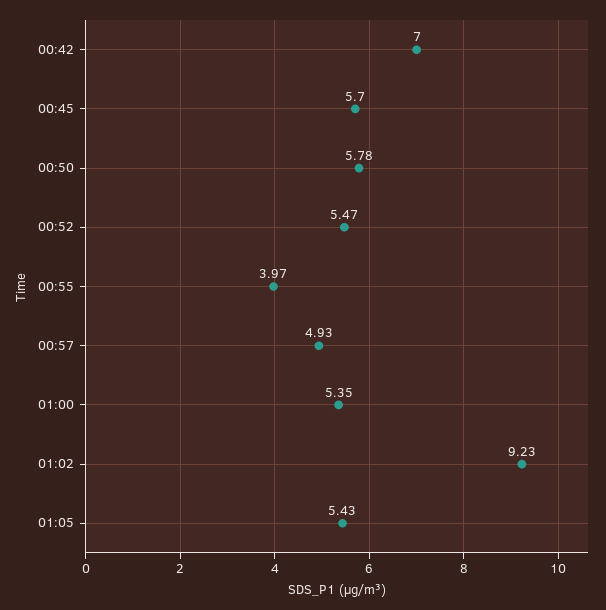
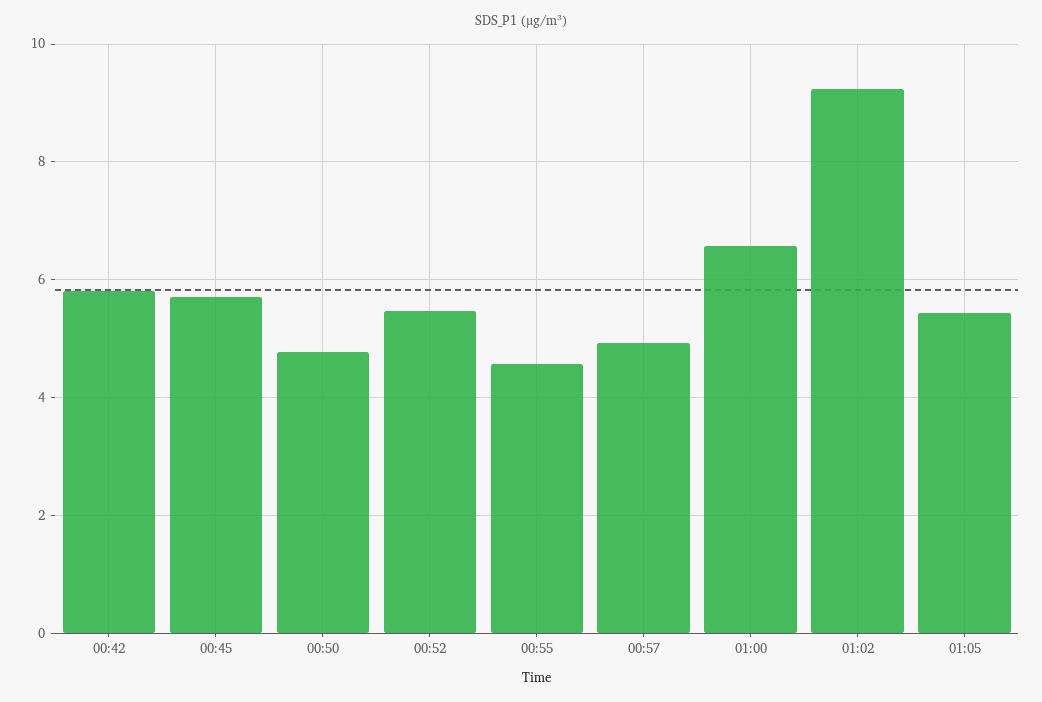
00:42: 7 -> 5.8
00:50: 5.78 -> 4.8
00:55: 3.97 -> 4.6
01:00: 5.35 -> 6.6

